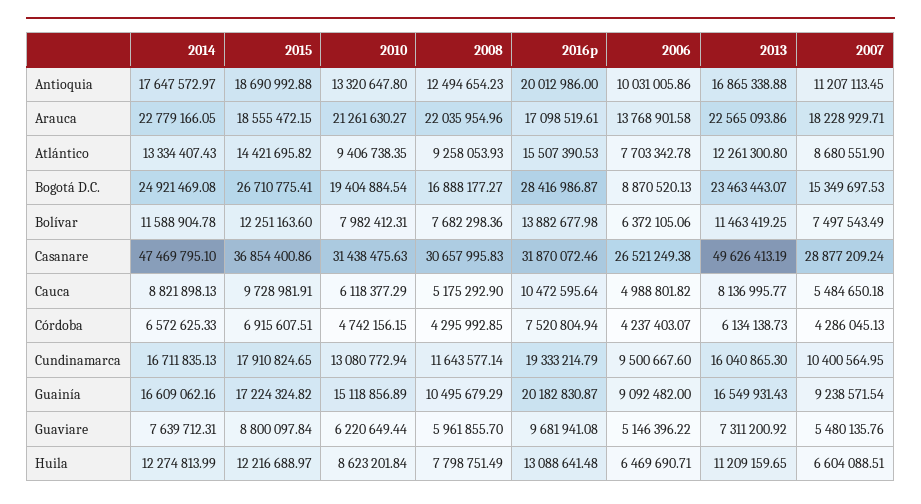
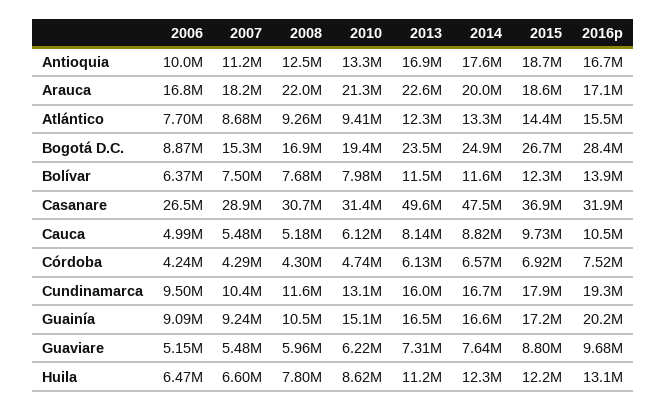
2016p, Antioquia: 20012986 -> 16700000
2014, Arauca: 22779166.05 -> 20000000
2006, Arauca: 13768901.58 -> 16800000

